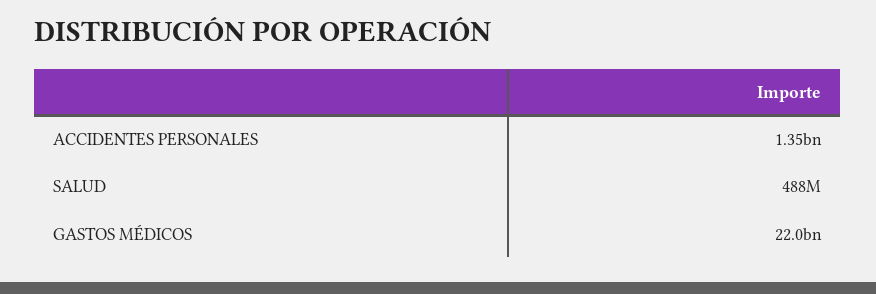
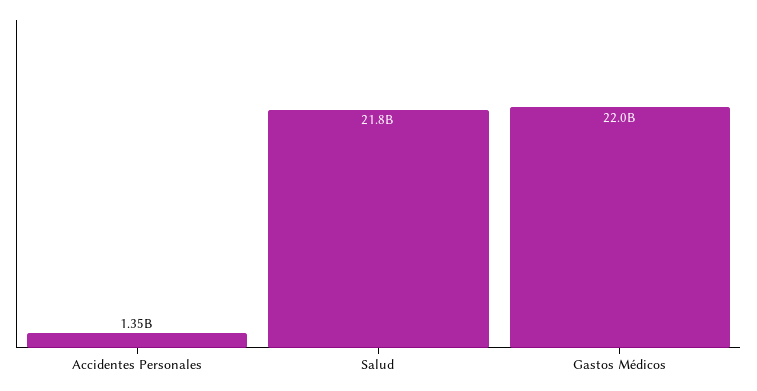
SALUD: 488000000 -> 21800000000

